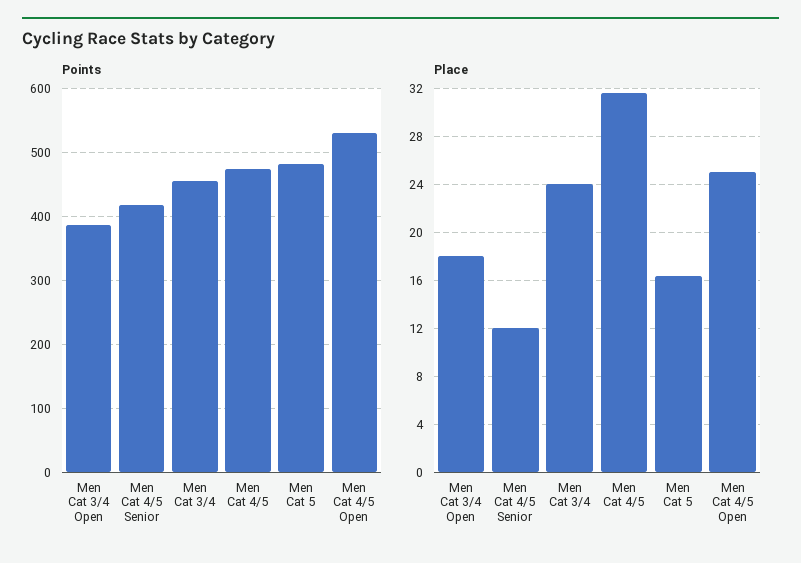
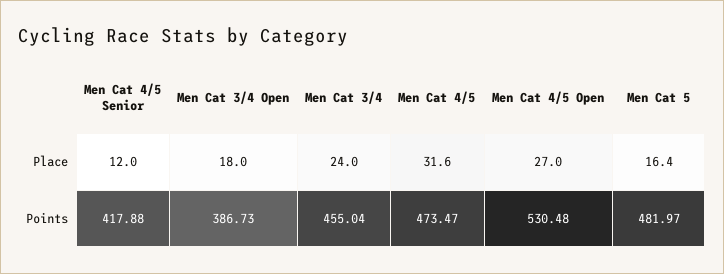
Place, Men Cat 4/5 Open: 25 -> 27

